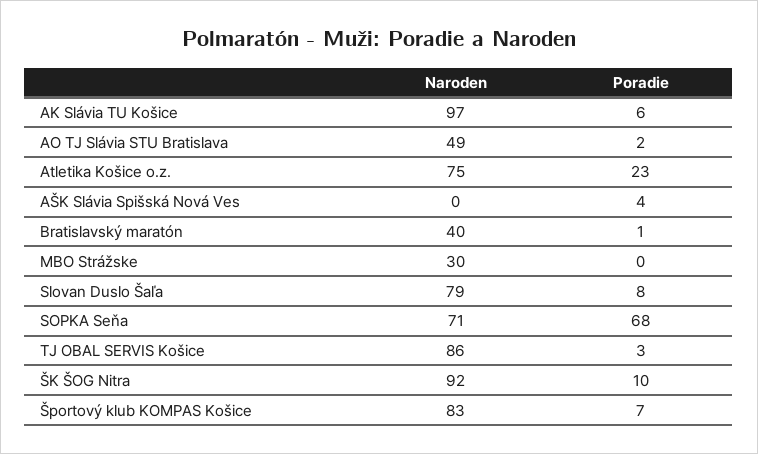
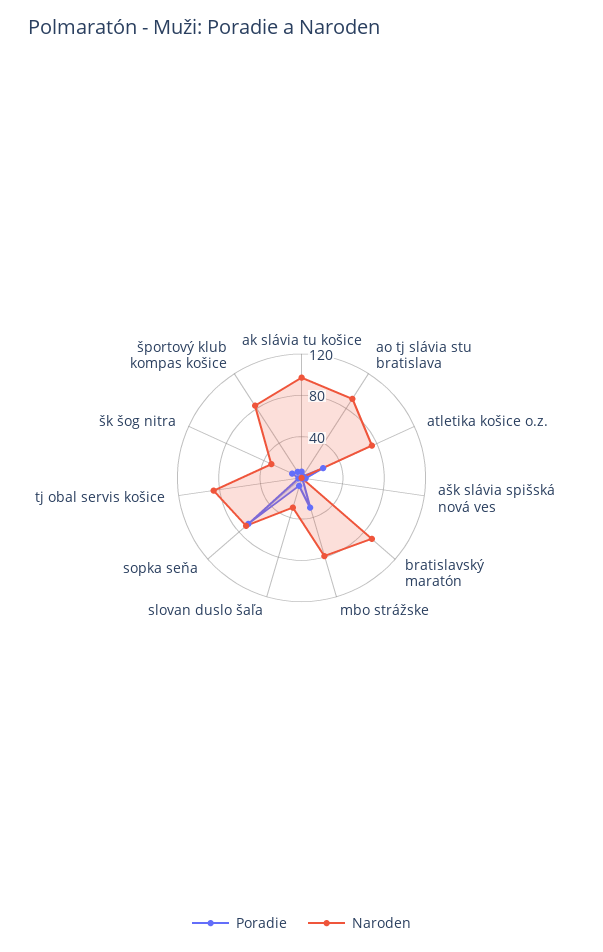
Naroden, AO TJ Slávia STU Bratislava: 49 -> 90
Naroden, Bratislavský maratón: 40 -> 90
Naroden, MBO Strážske: 30 -> 80
Poradie, MBO Strážske: 0 -> 30
Naroden, Slovan Duslo Šaľa: 79 -> 30
Naroden, ŠK ŠOG Nitra: 92 -> 30

